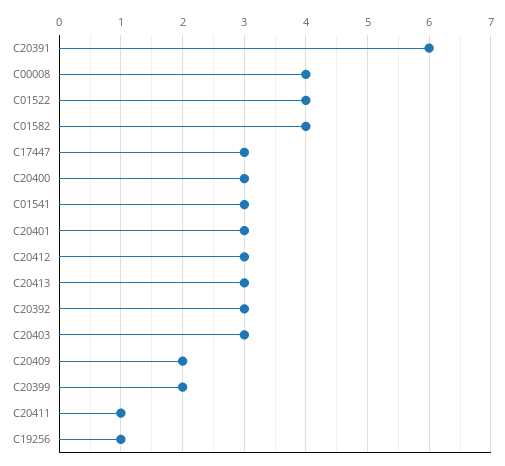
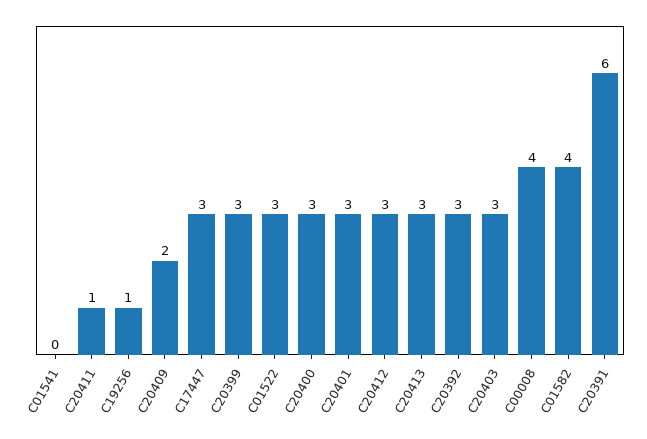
C01522: 4 -> 3
C01541: 3 -> 0
C20399: 2 -> 3

